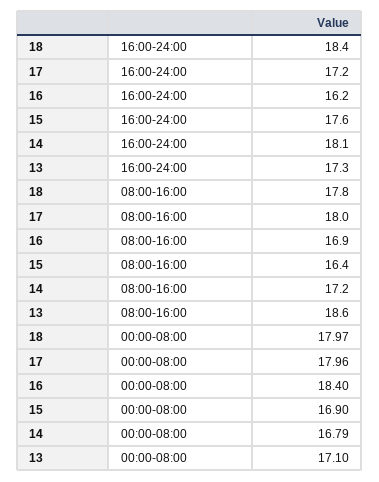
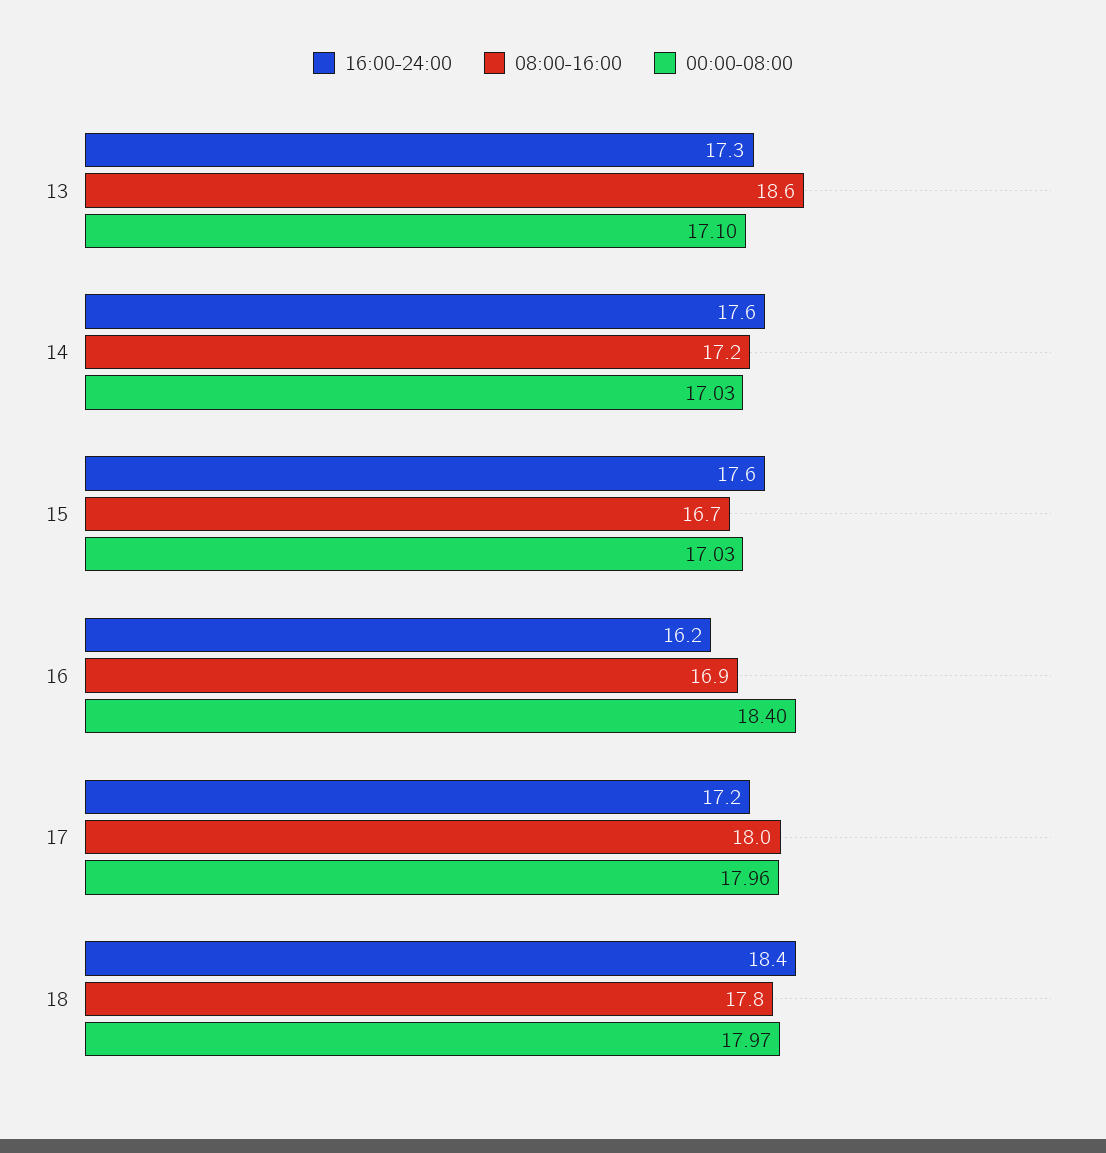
16:00-24:00, 14: 18.1 -> 17.6
08:00-16:00, 15: 16.4 -> 16.7
00:00-08:00, 15: 16.9 -> 17.03
00:00-08:00, 14: 16.79 -> 17.03

